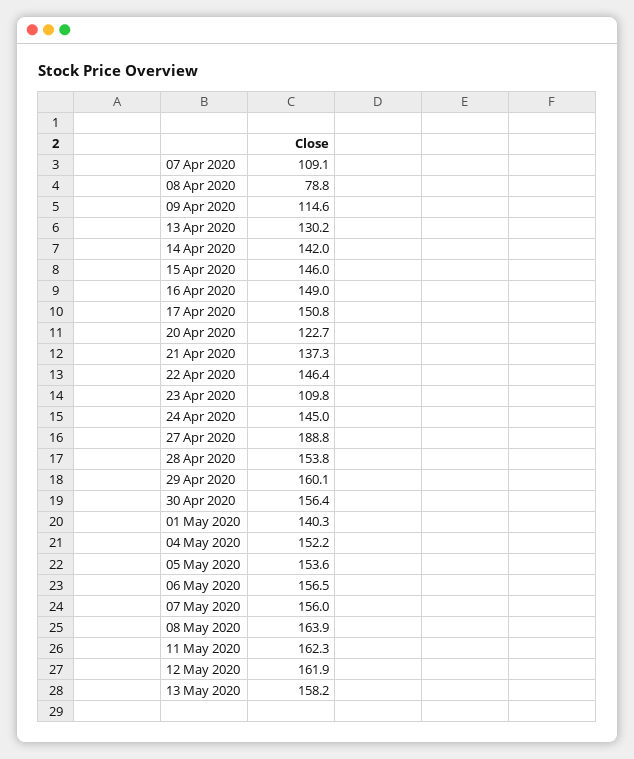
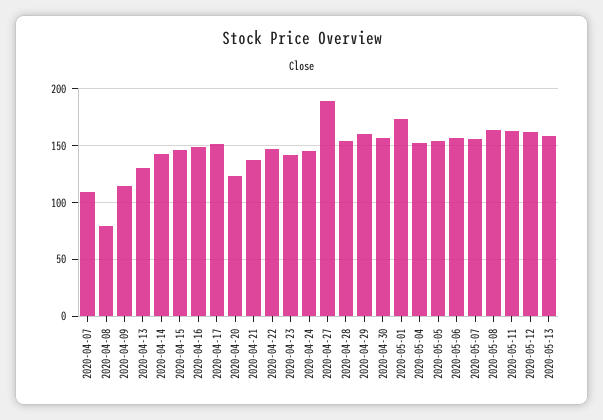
23 Apr 2020: 109.8 -> 140
01 May 2020: 140.3 -> 170

